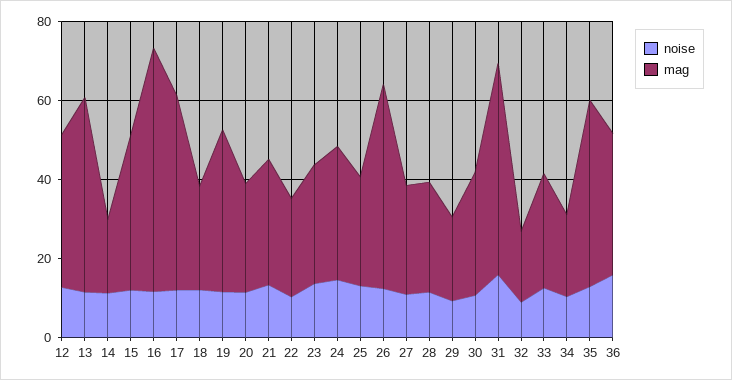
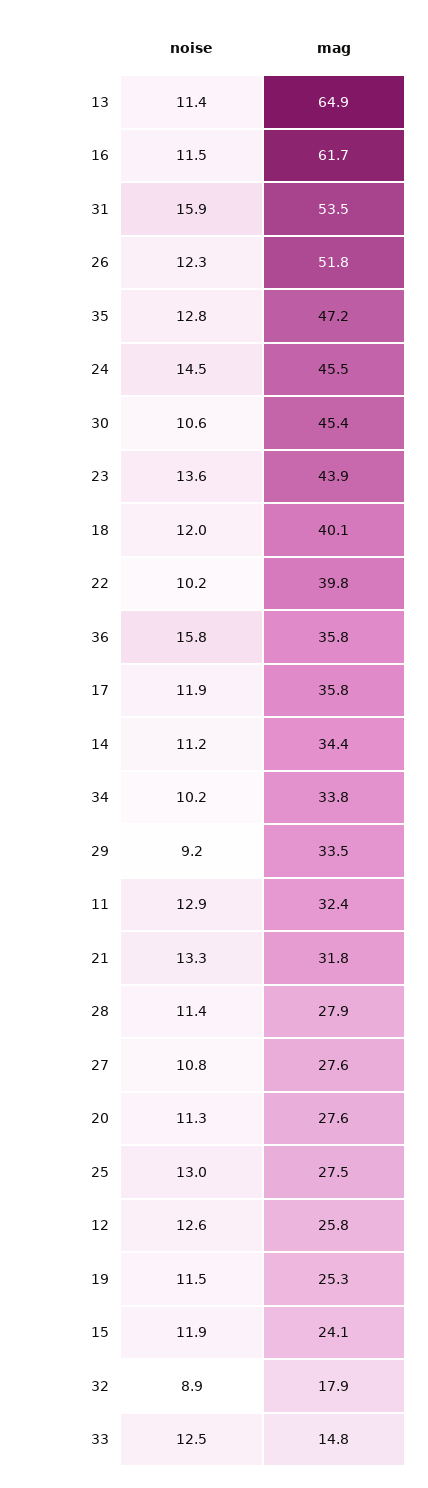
mag, 12: 40 -> 25.8
mag, 13: 50 -> 64.9
mag, 14: 20 -> 34.4
mag, 15: 40 -> 24.1
mag, 17: 50 -> 35.8
mag, 18: 25 -> 40.1
mag, 19: 40 -> 25.3
mag, 22: 25 -> 39.8
mag, 23: 30 -> 43.9
mag, 24: 35 -> 45.5
mag, 29: 20 -> 33.5
mag, 30: 30 -> 45.4
mag, 33: 30 -> 14.8
mag, 34: 20 -> 33.8
noise, 11: none -> 12.9
mag, 11: none -> 32.4

